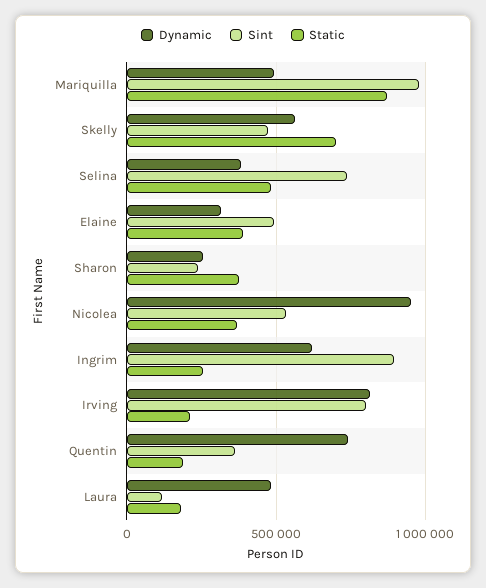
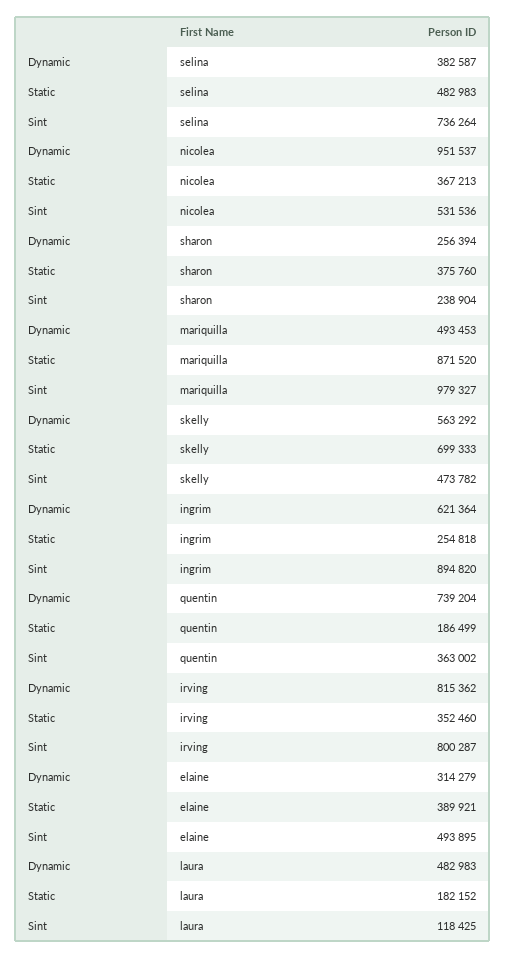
Static, Irving: 200000 -> 352460

